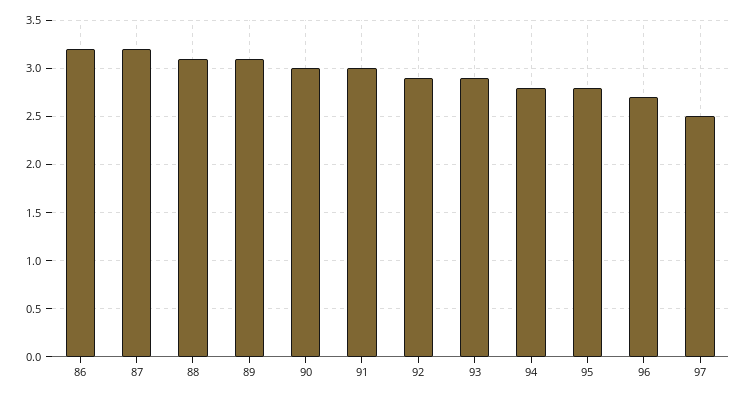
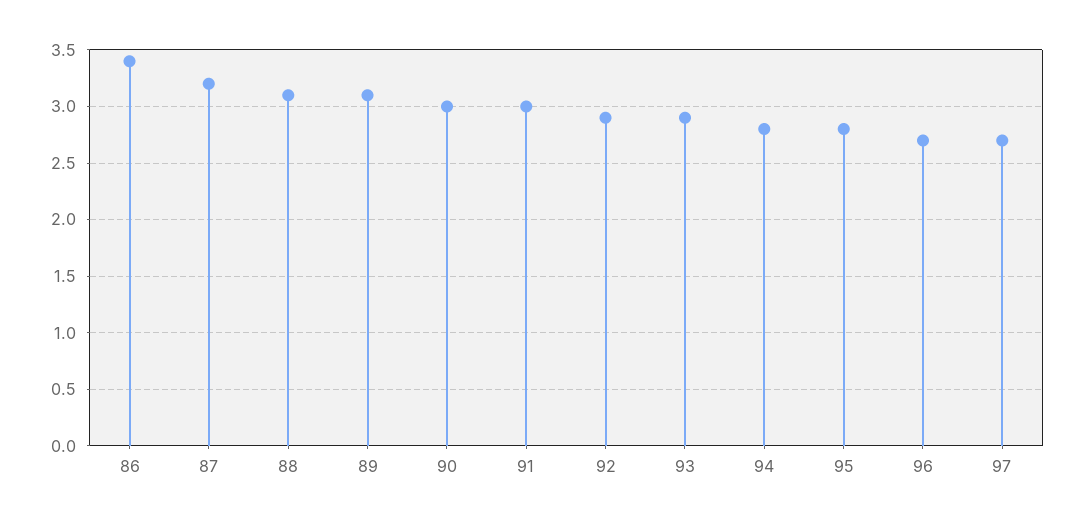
86: 3.2 -> 3.4
97: 2.5 -> 2.7

